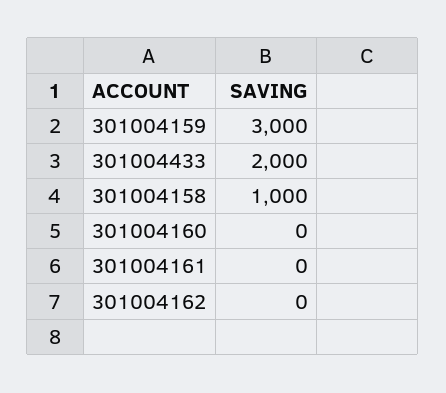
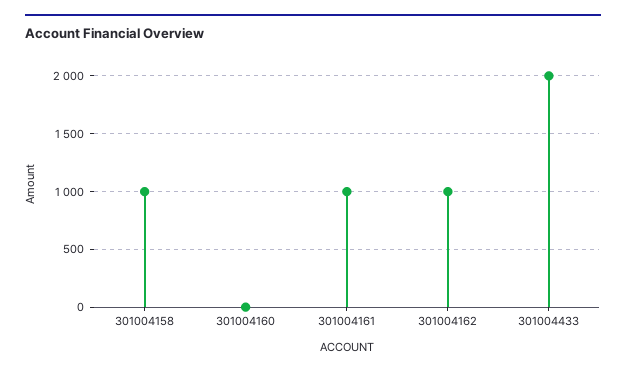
301004159: 3000 -> none
301004161: 0 -> 1000
301004162: 0 -> 1000

